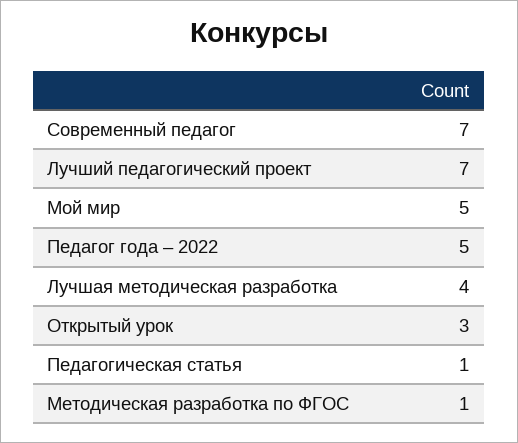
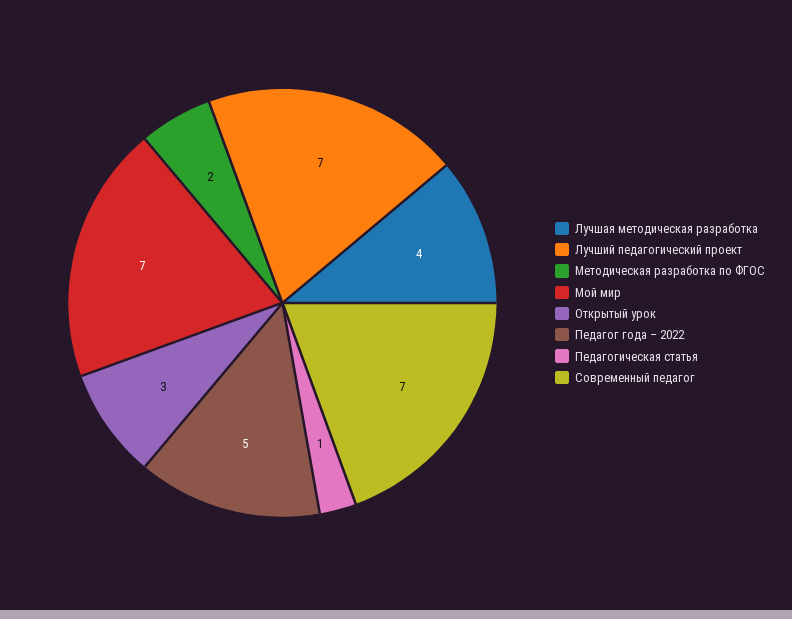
Мой мир: 5 -> 7
Методическая разработка по ФГОС: 1 -> 2

